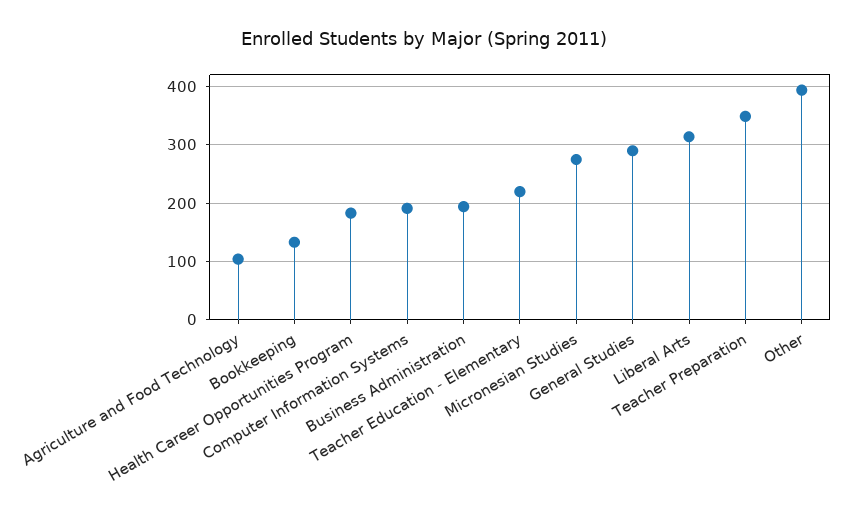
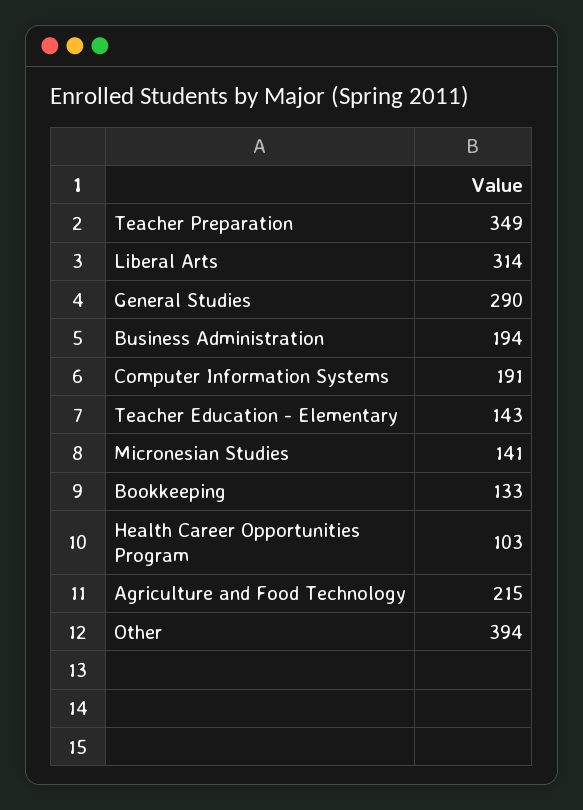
Agriculture and Food Technology: 100 -> 215
Health Career Opportunities Program: 180 -> 103
Teacher Education - Elementary: 220 -> 143
Micronesian Studies: 280 -> 141

